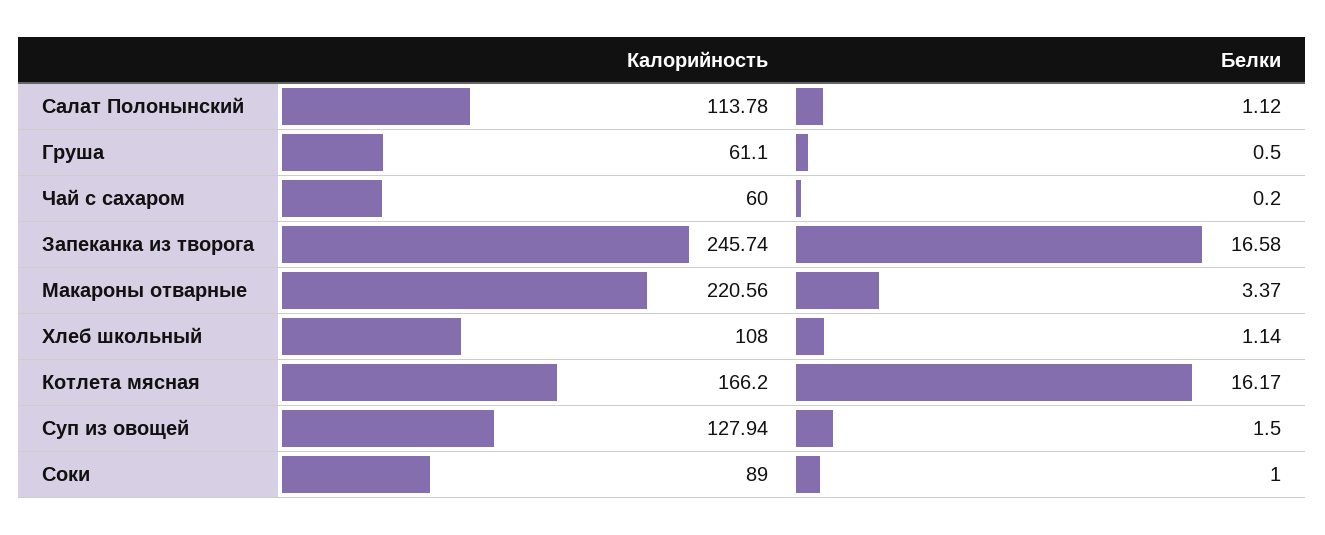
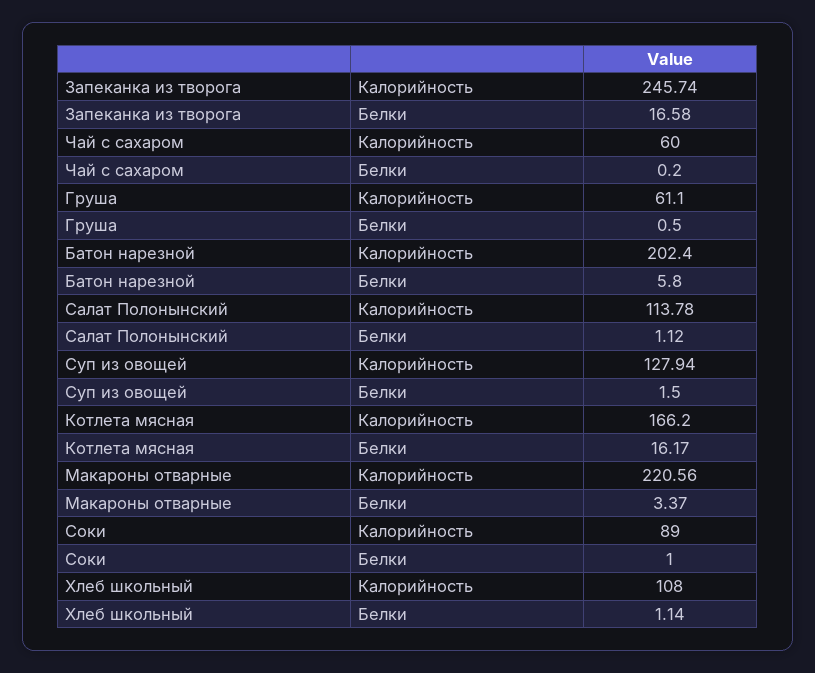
Калорийность, Батон нарезной: none -> 202.4
Белки, Батон нарезной: none -> 5.8

